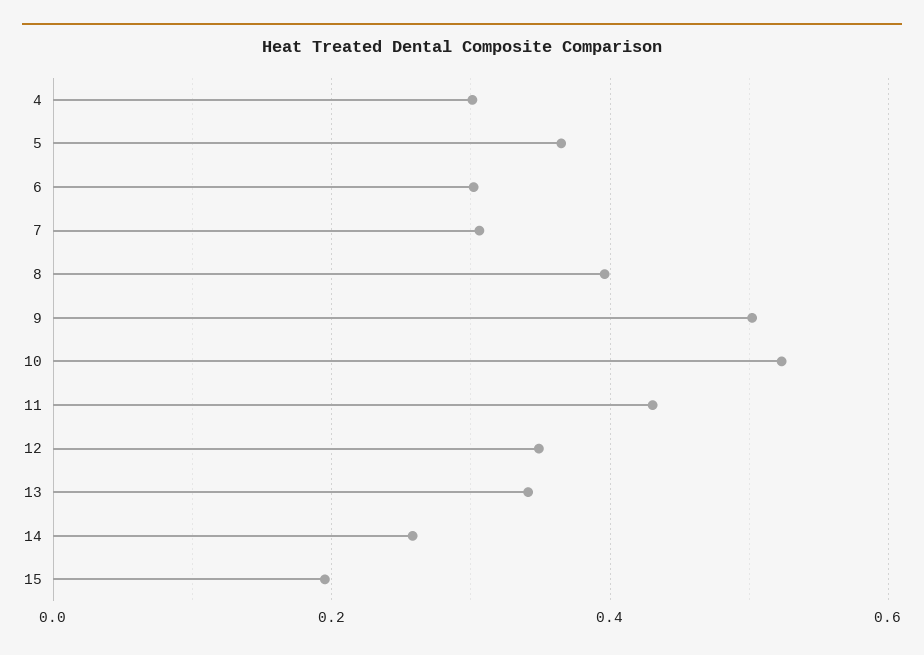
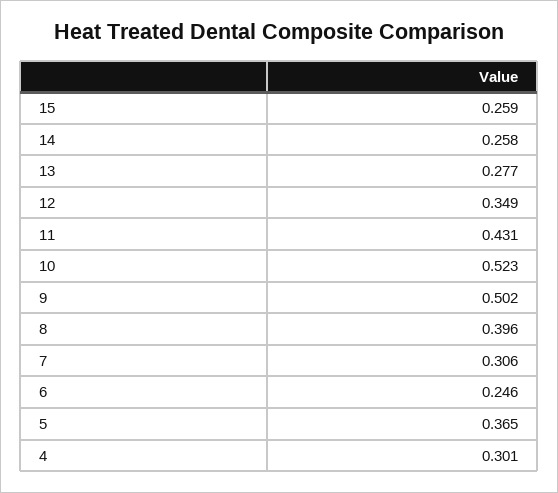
6: 0.3 -> 0.246
13: 0.34 -> 0.277
15: 0.2 -> 0.259

